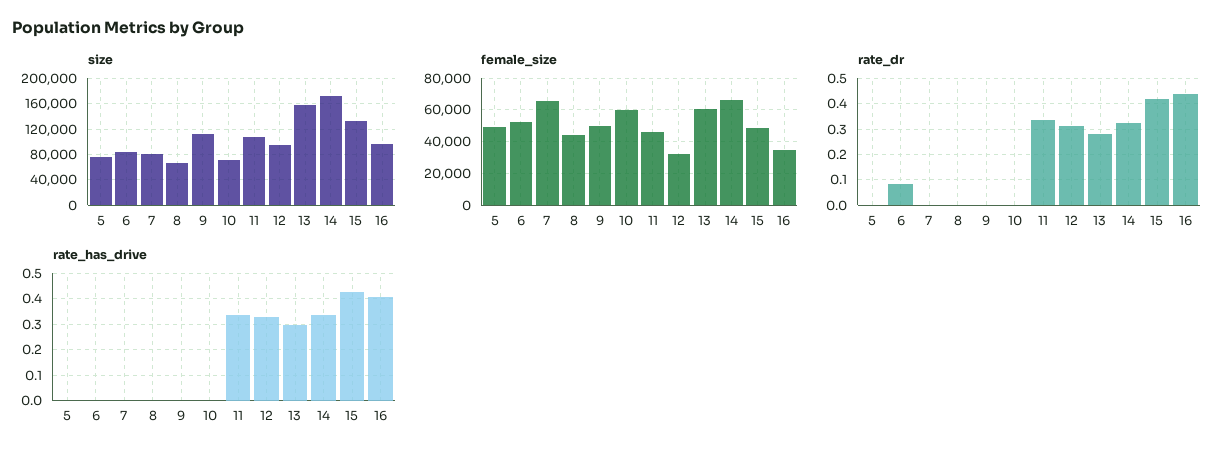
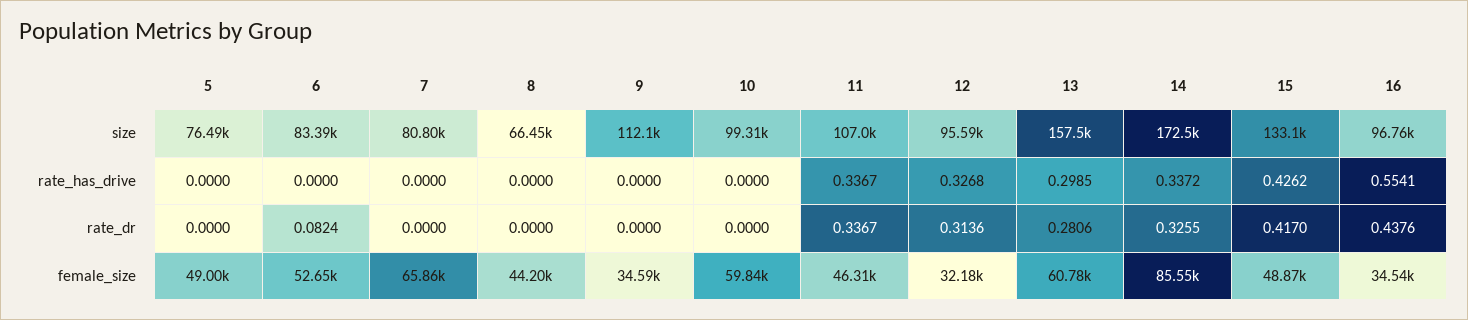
size, 10: 70000 -> 99310
female_size, 9: 50000 -> 34590
female_size, 14: 65000 -> 85550
rate_has_drive, 16: 0.4 -> 0.5541

